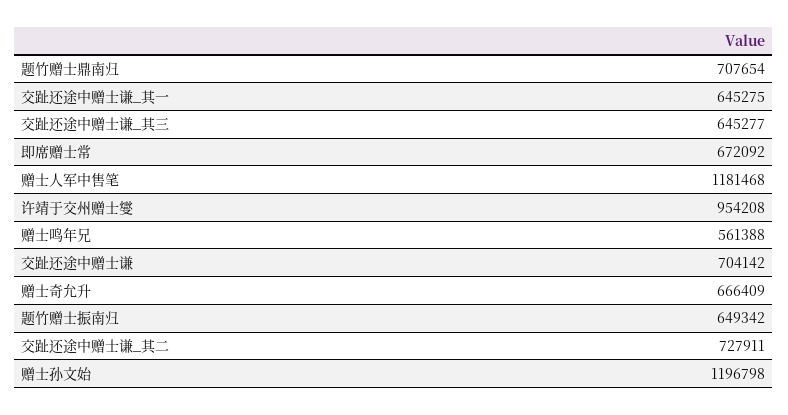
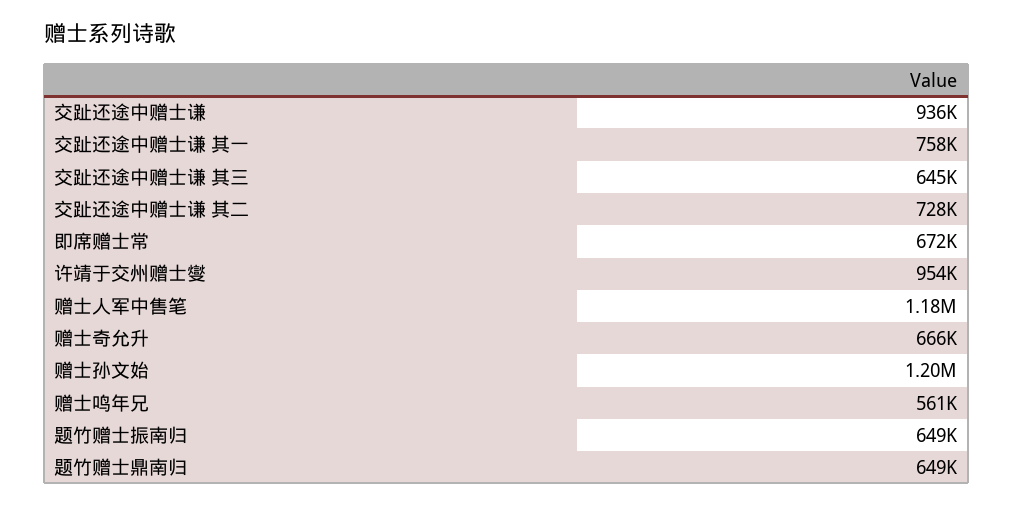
题竹赠士鼎南归: 707654 -> 649000
交趾还途中赠士谦_其一: 645275 -> 758000
交趾还途中赠士谦: 704142 -> 936000

